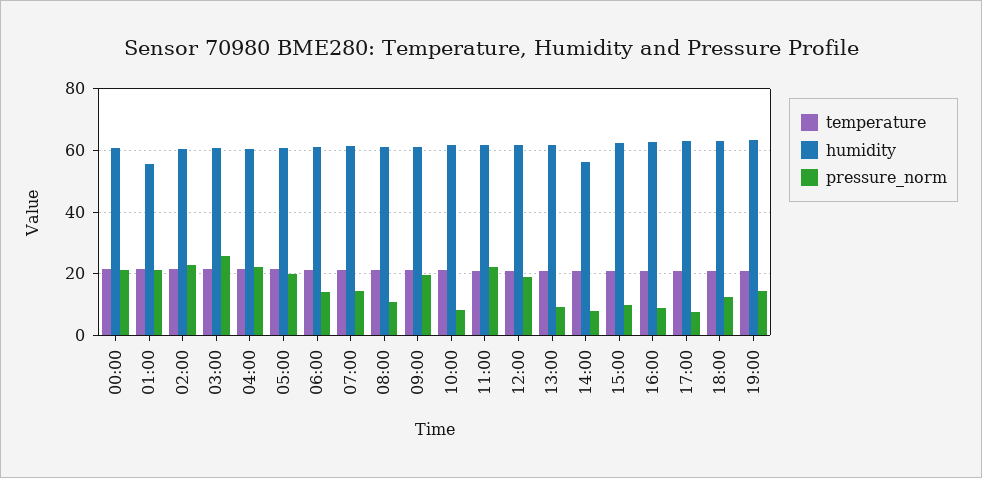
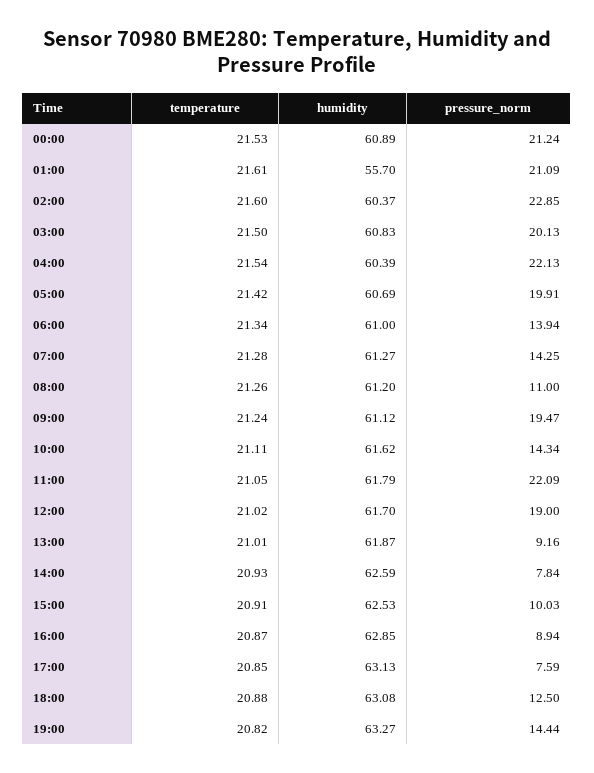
pressure_norm, 03:00: 26 -> 20.13
pressure_norm, 10:00: 8 -> 14.34
humidity, 14:00: 56 -> 62.59

